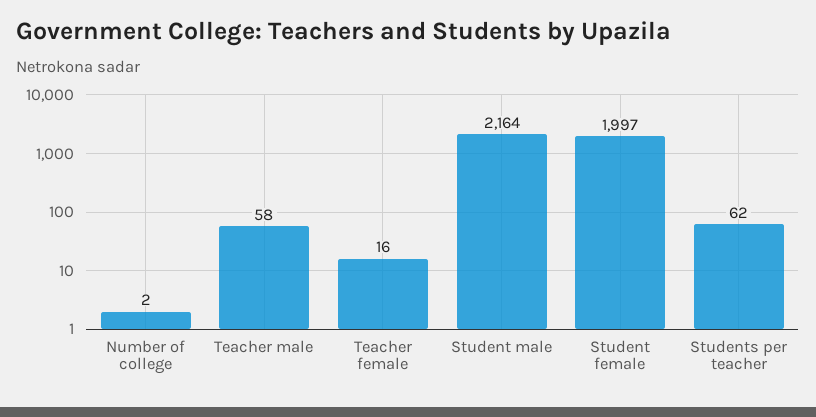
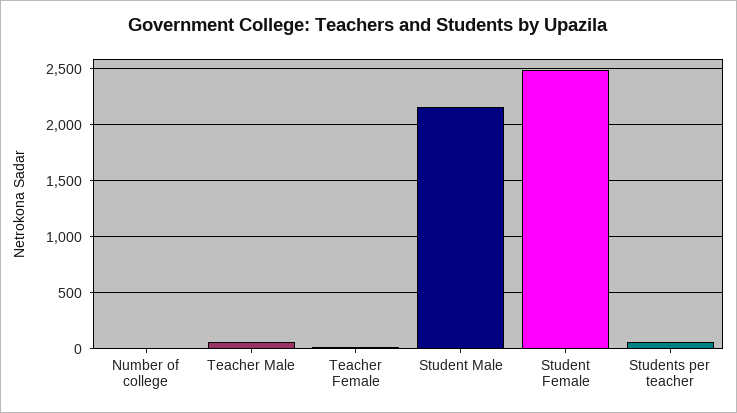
Student female: 1997 -> 2500

